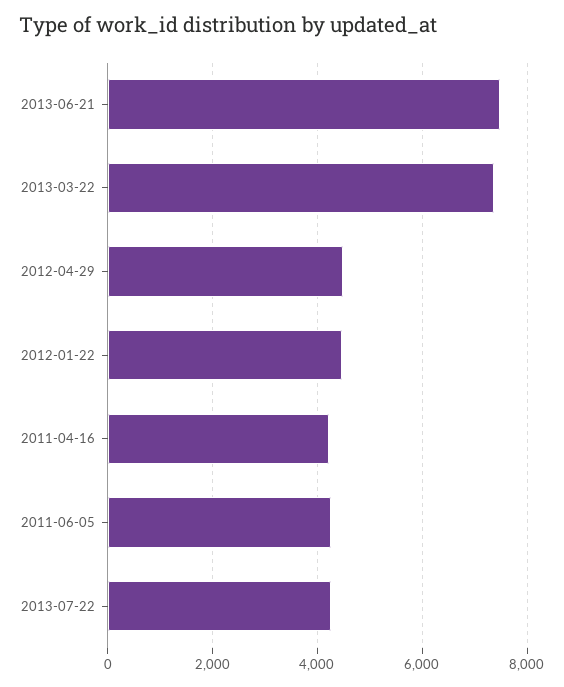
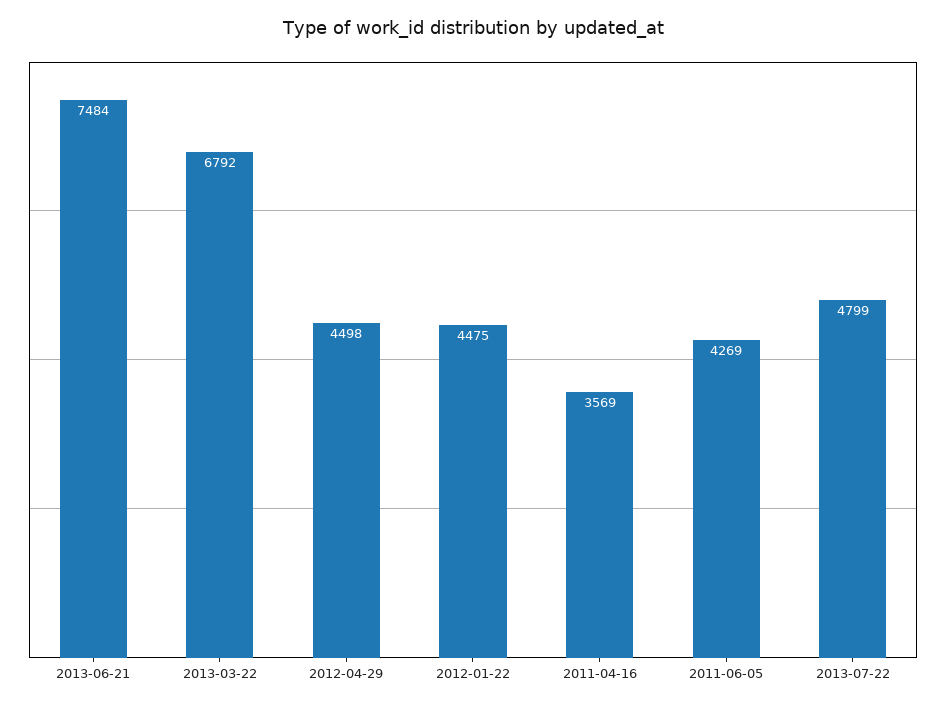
2013-03-22: 7400 -> 6792
2011-04-16: 4200 -> 3569
2013-07-22: 4200 -> 4799

